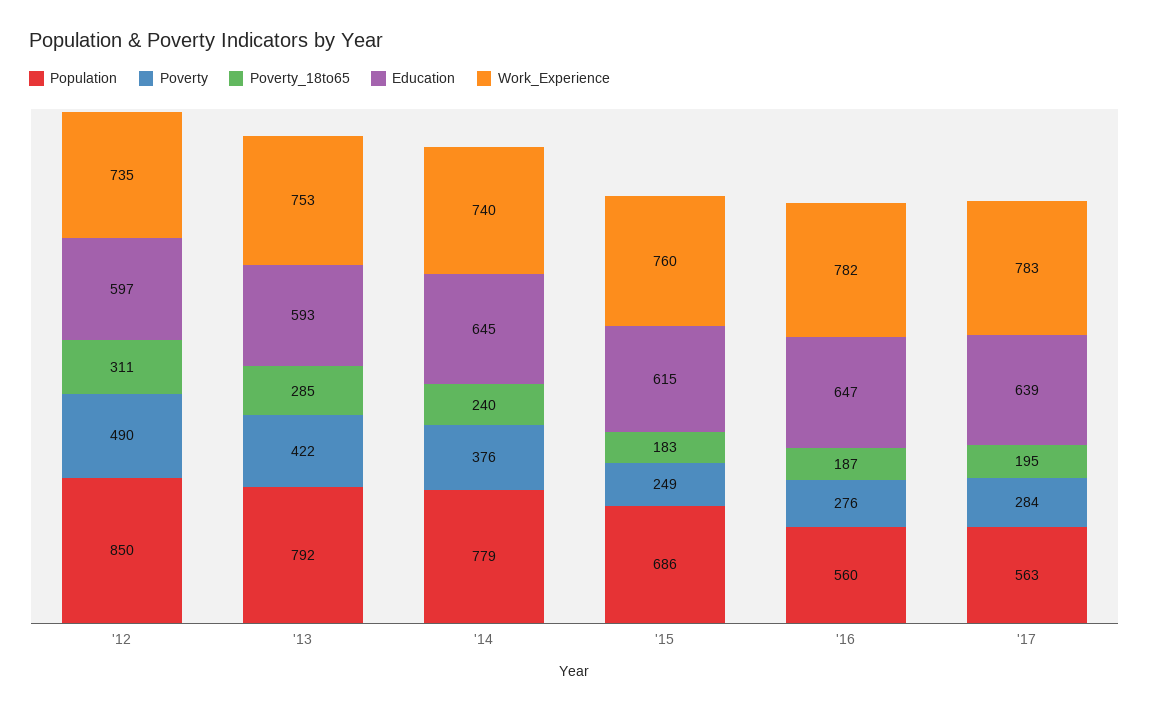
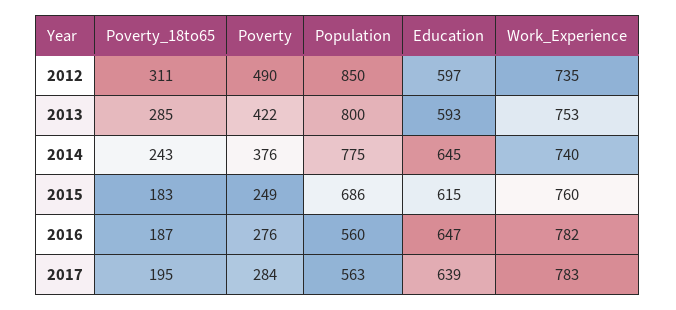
Population, '13: 792 -> 800
Population, '14: 779 -> 775
Poverty_18to65, '14: 240 -> 243

